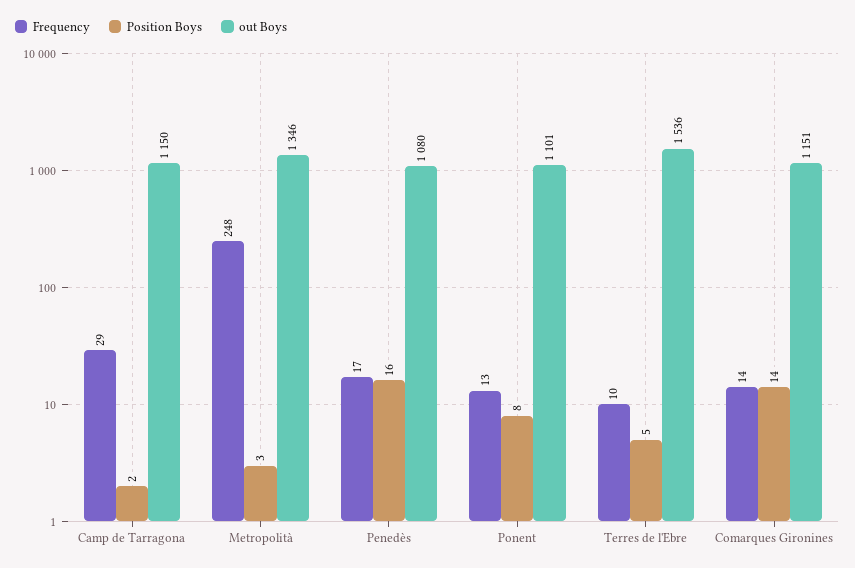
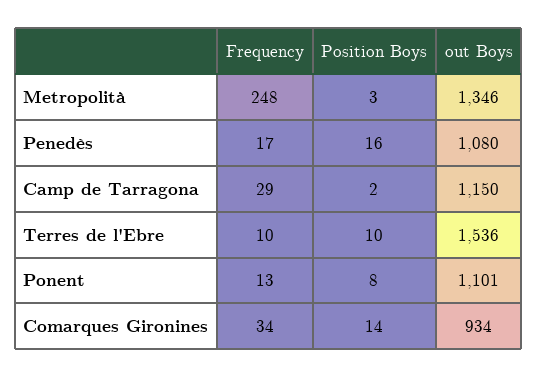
Position Boys, Terres de l'Ebre: 5 -> 10
Frequency, Comarques Gironines: 14 -> 34
out Boys, Comarques Gironines: 1151 -> 934

